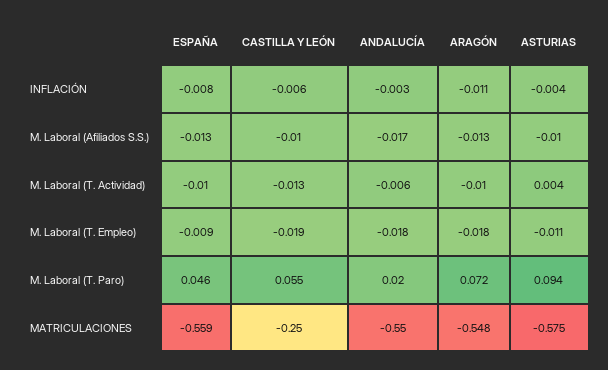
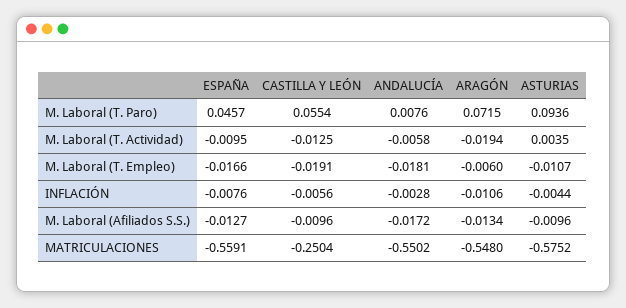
ARAGÓN, M. Laboral (T. Actividad): -0.01 -> -0.0194
ESPAÑA, M. Laboral (T. Empleo): -0.009 -> -0.0166
ARAGÓN, M. Laboral (T. Empleo): -0.018 -> -0.006
ANDALUCÍA, M. Laboral (T. Paro): 0.02 -> 0.0076

